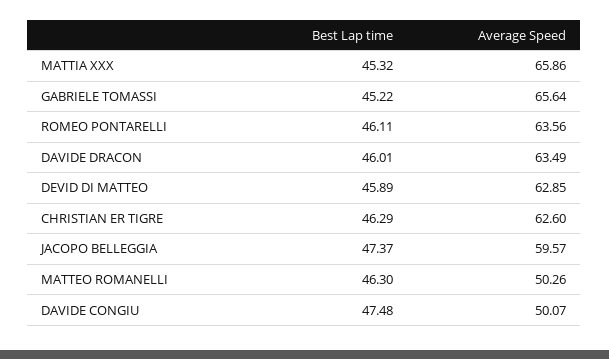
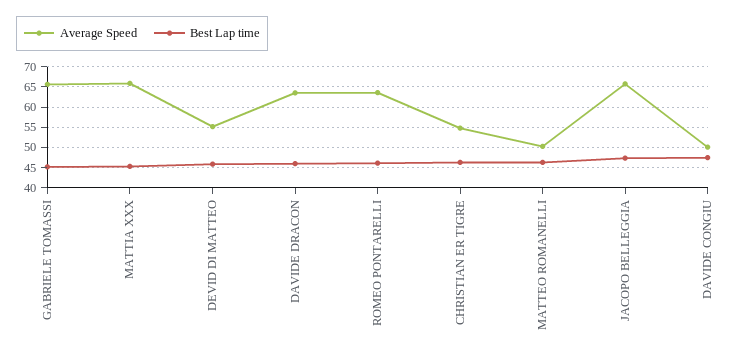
Average Speed, DEVID DI MATTEO: 62.85 -> 55
Average Speed, CHRISTIAN ER TIGRE: 62.6 -> 55
Average Speed, JACOPO BELLEGGIA: 59.57 -> 65

